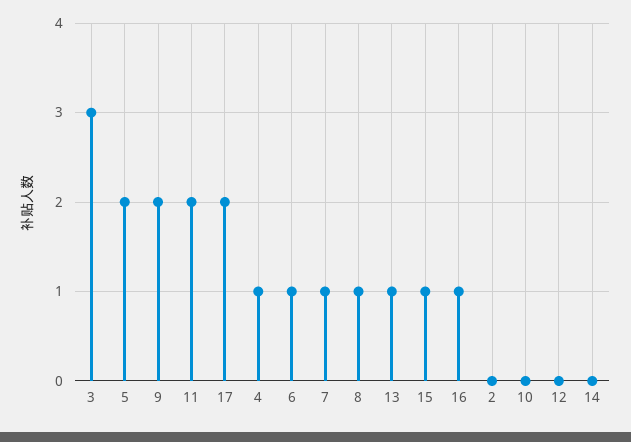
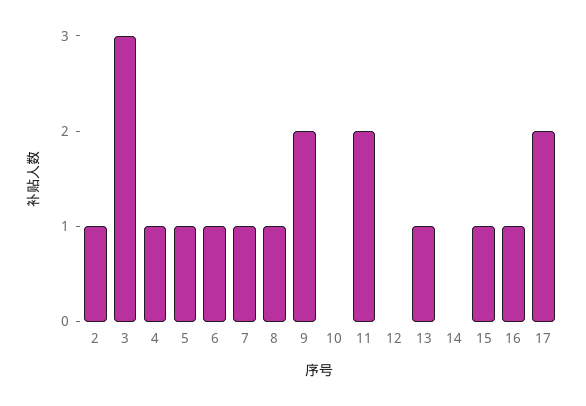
5: 2 -> 1
2: 0 -> 1

